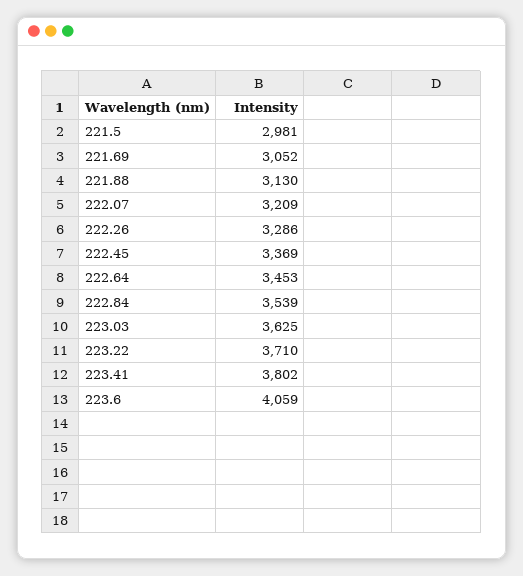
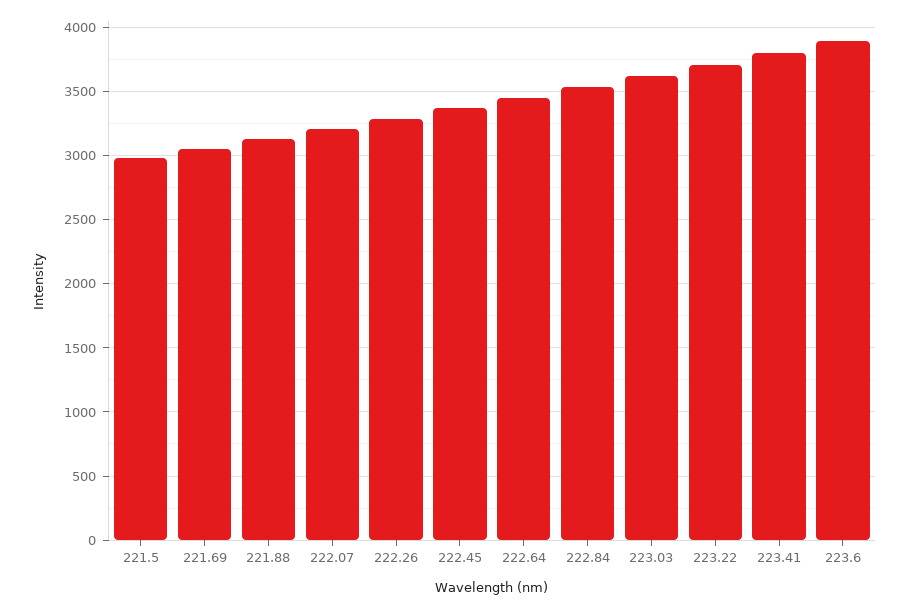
223.6: 4059 -> 3900

